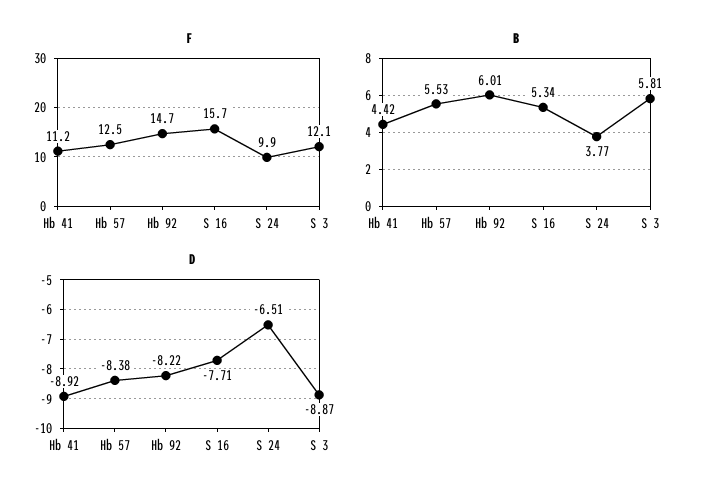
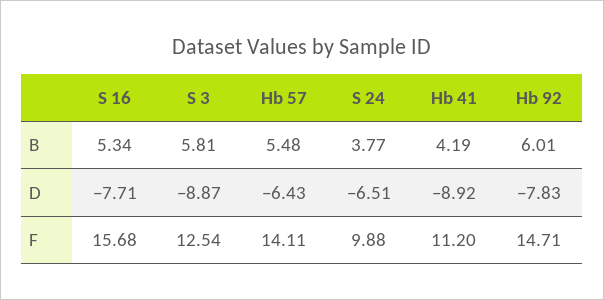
F, Hb 57: 12.5 -> 14.11
F, S 3: 12.1 -> 12.54
B, Hb 41: 4.42 -> 4.19
B, Hb 57: 5.53 -> 5.48
D, Hb 57: -8.38 -> -6.43
D, Hb 92: -8.22 -> -7.83

